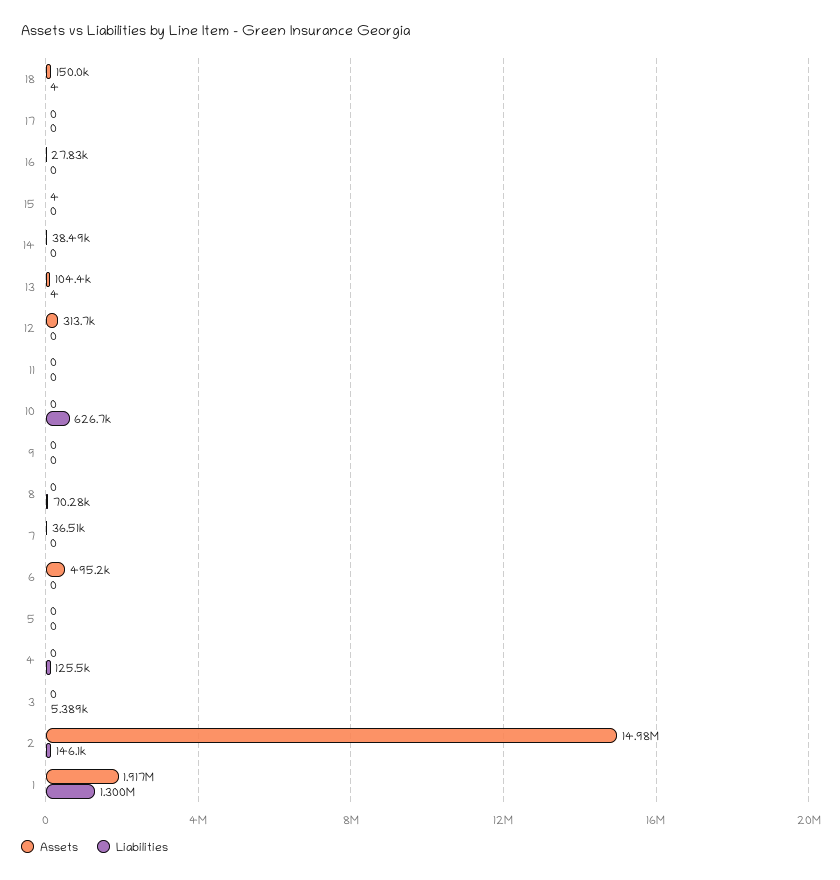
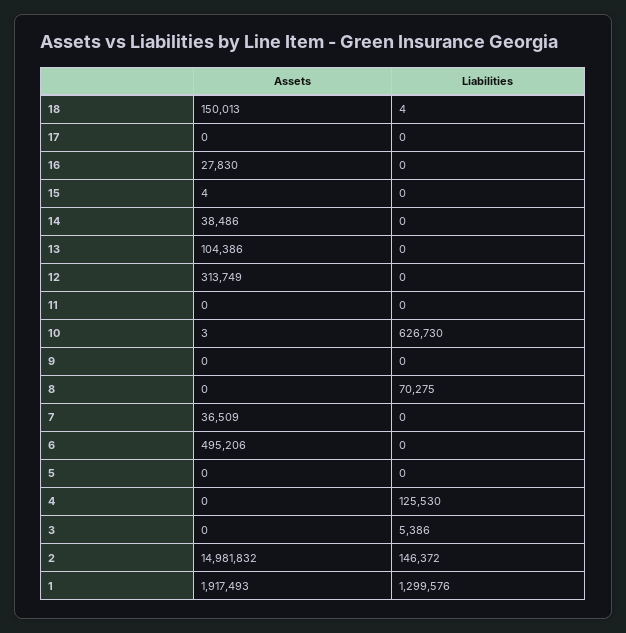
Liabilities, 13: 4 -> 0
Assets, 10: 0 -> 3
Liabilities, 3: 5389 -> 5386
Liabilities, 2: 146100 -> 146372

